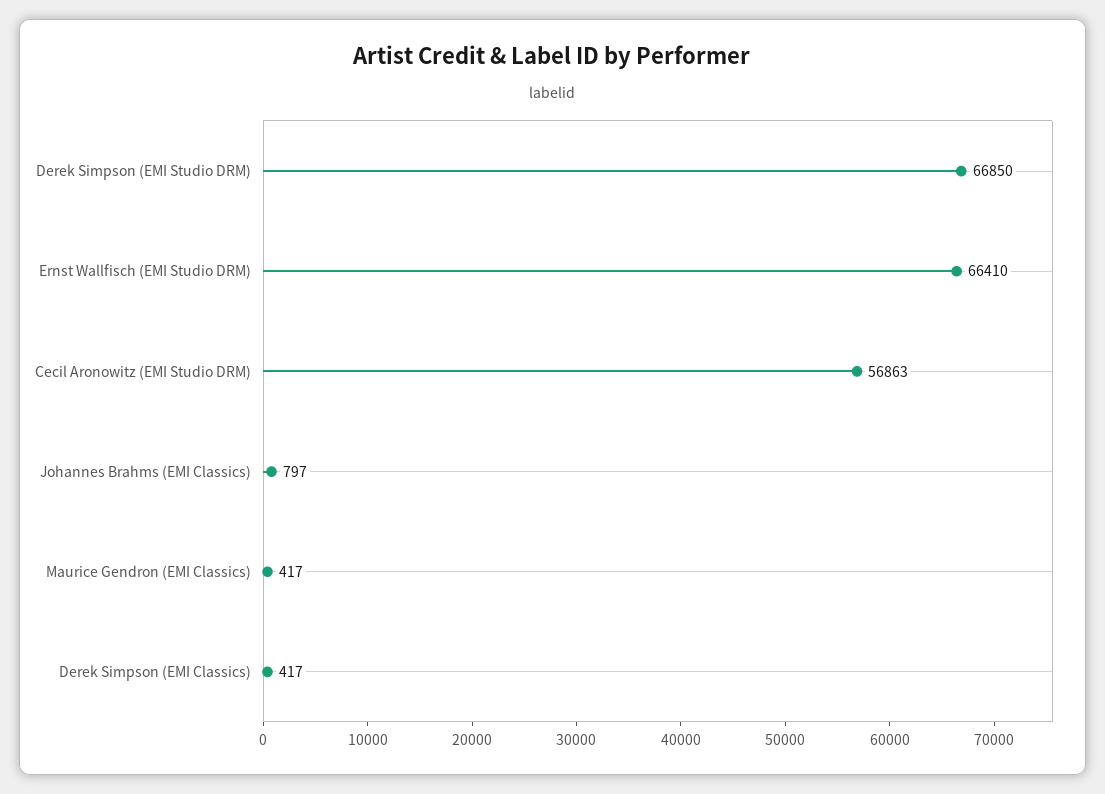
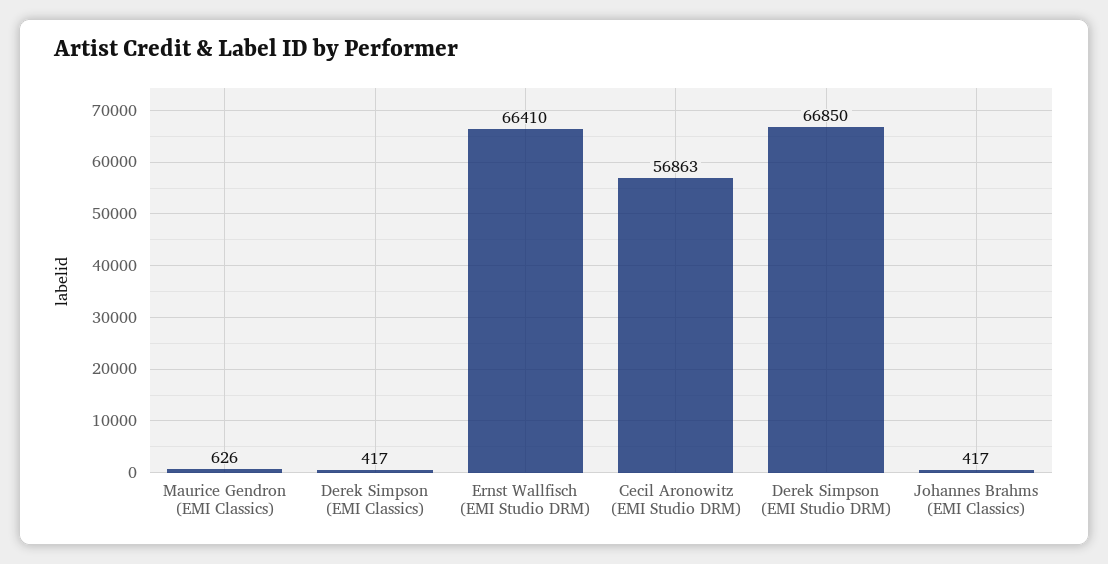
Johannes Brahms (EMI Classics): 797 -> 417
Maurice Gendron (EMI Classics): 417 -> 626

